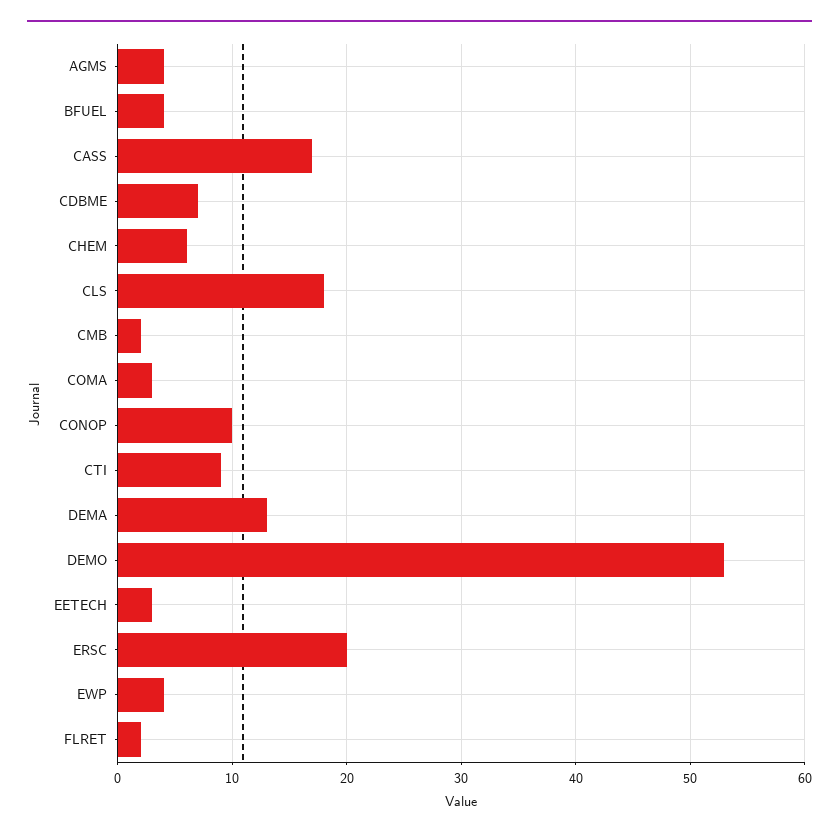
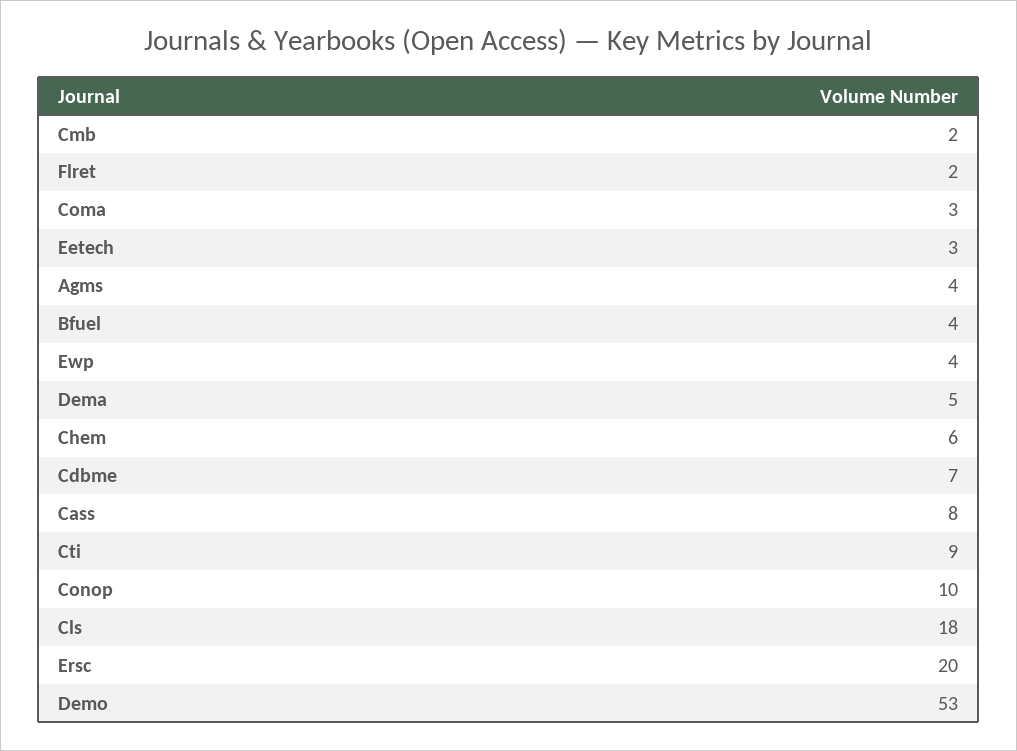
CASS: 17 -> 8
DEMA: 13 -> 5

